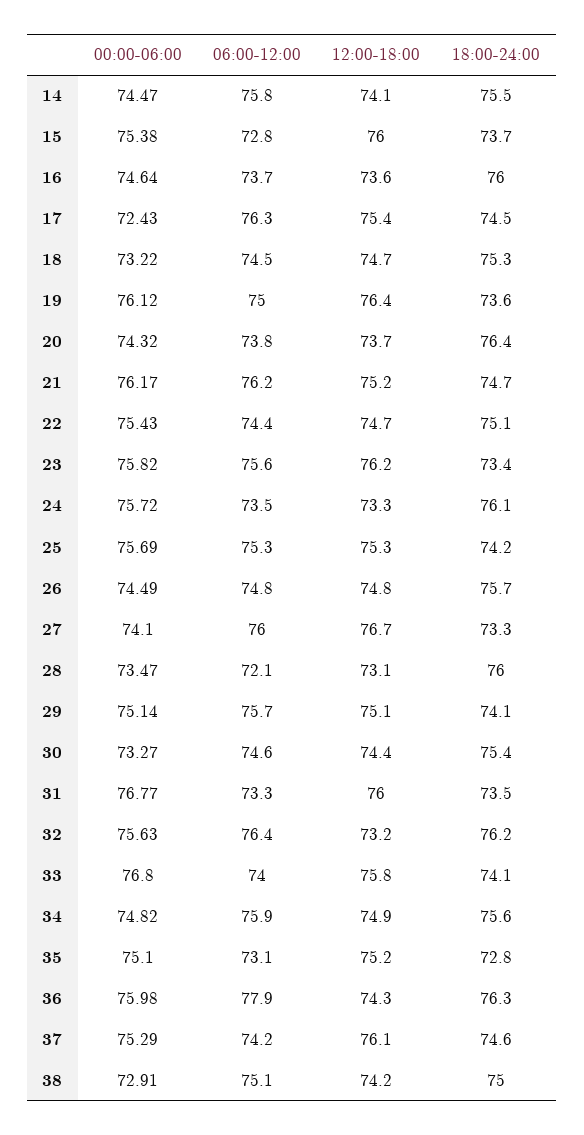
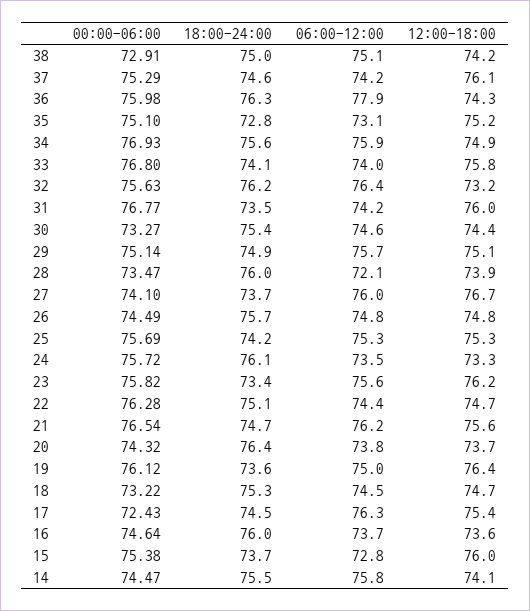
00:00-06:00, 21: 76.17 -> 76.54
12:00-18:00, 21: 75.2 -> 75.6
00:00-06:00, 22: 75.43 -> 76.28
18:00-24:00, 27: 73.3 -> 73.7
12:00-18:00, 28: 73.1 -> 73.9
18:00-24:00, 29: 74.1 -> 74.9
06:00-12:00, 31: 73.3 -> 74.2
00:00-06:00, 34: 74.82 -> 76.93

